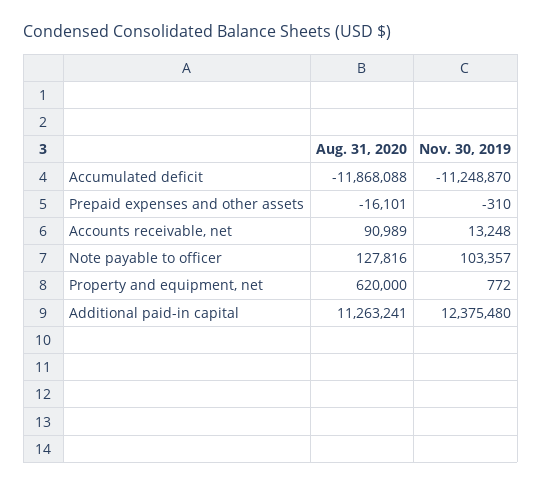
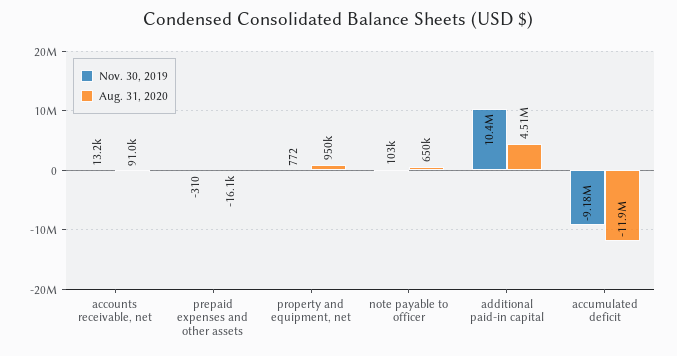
Nov. 30, 2019, Accumulated deficit: -11248870 -> -9180000
Aug. 31, 2020, Note payable to officer: 127816 -> 650000
Aug. 31, 2020, Property and equipment, net: 620000 -> 950000
Aug. 31, 2020, Additional paid-in capital: 11263241 -> 4510000
Nov. 30, 2019, Additional paid-in capital: 12375480 -> 10400000

